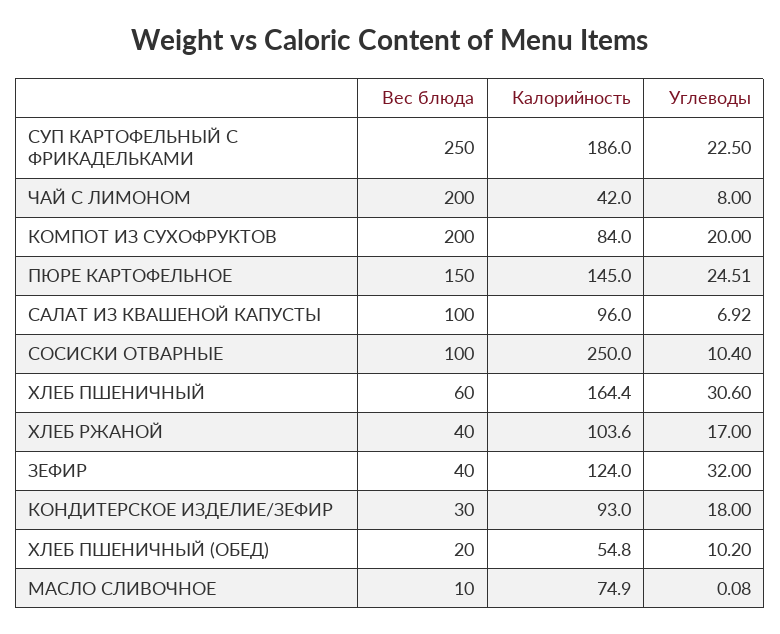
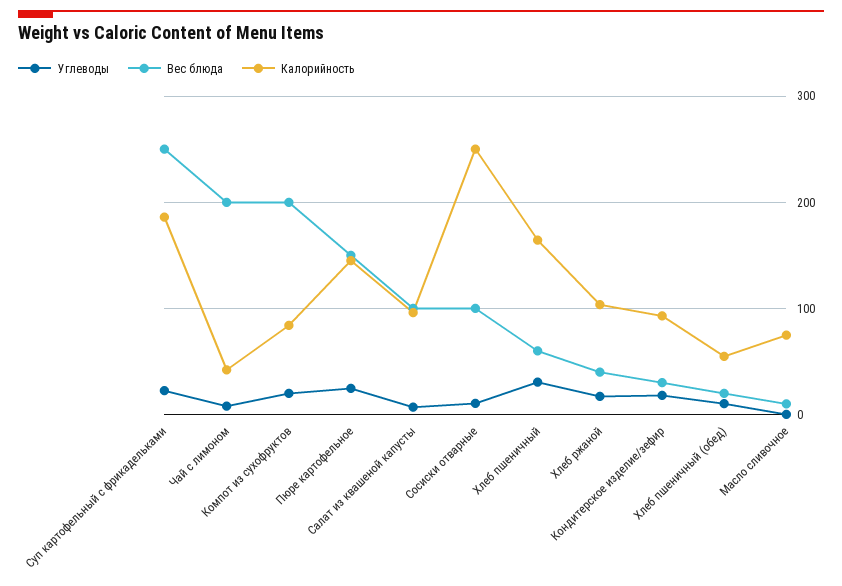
Вес блюда, ЗЕФИР: 40 -> none
Калорийность, ЗЕФИР: 124 -> none
Углеводы, ЗЕФИР: 32 -> none

